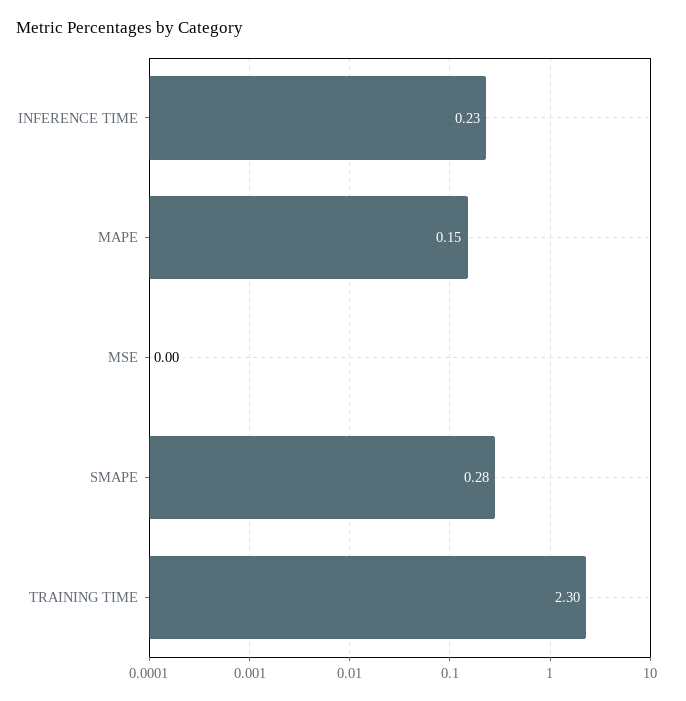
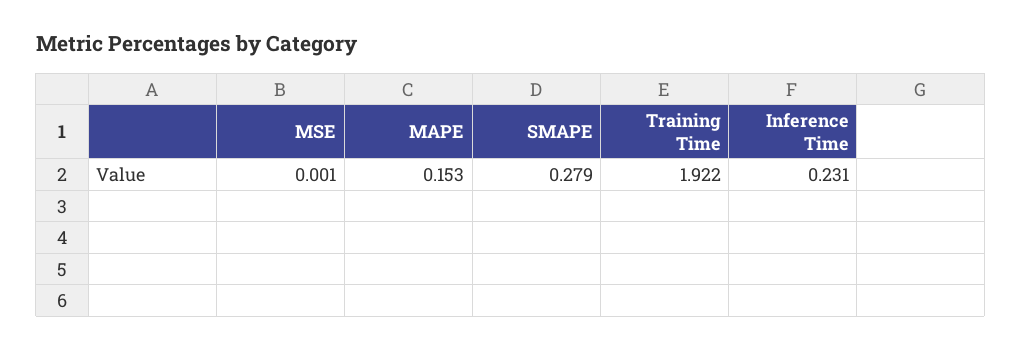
TRAINING TIME: 2.3 -> 1.922

